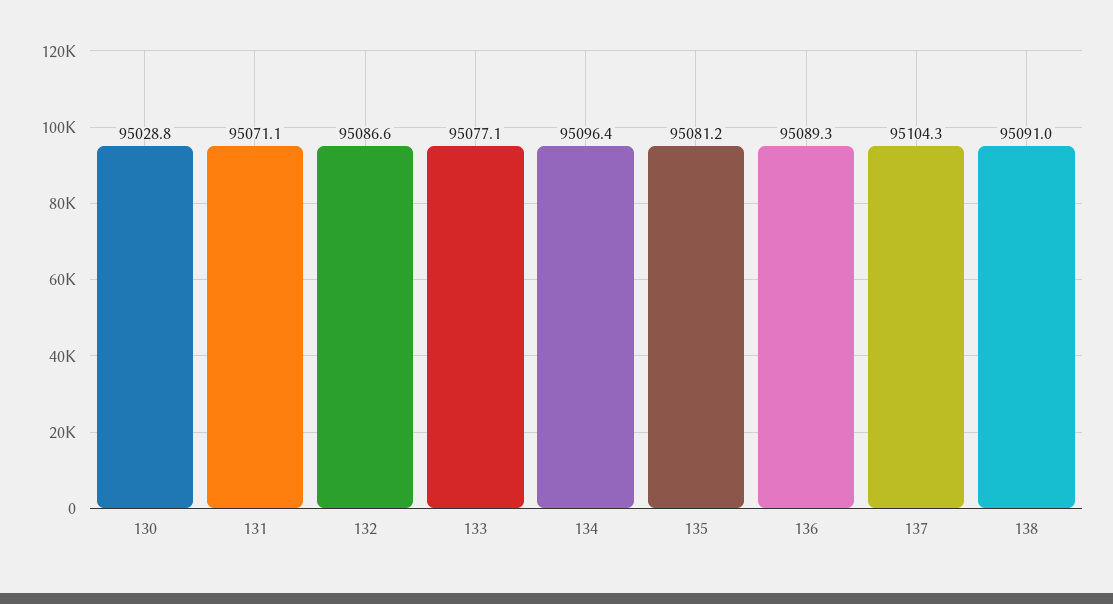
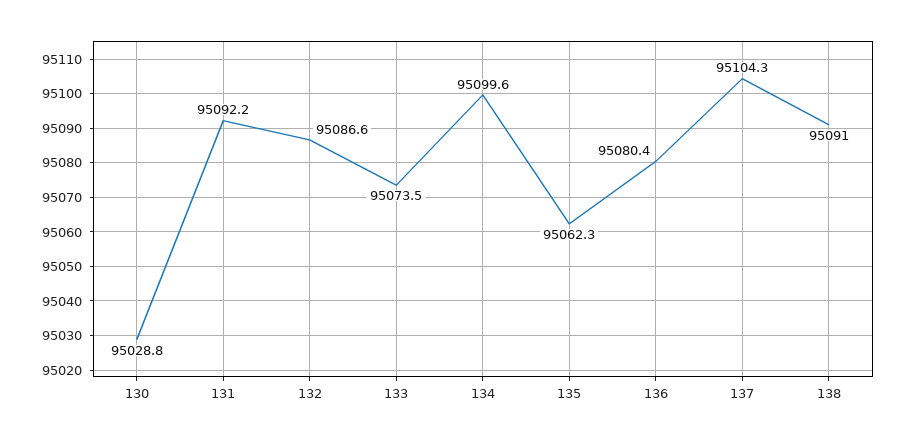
131: 95071.1 -> 95092.2
133: 95077.1 -> 95073.5
134: 95096.4 -> 95099.6
135: 95081.2 -> 95062.3
136: 95089.3 -> 95080.4

